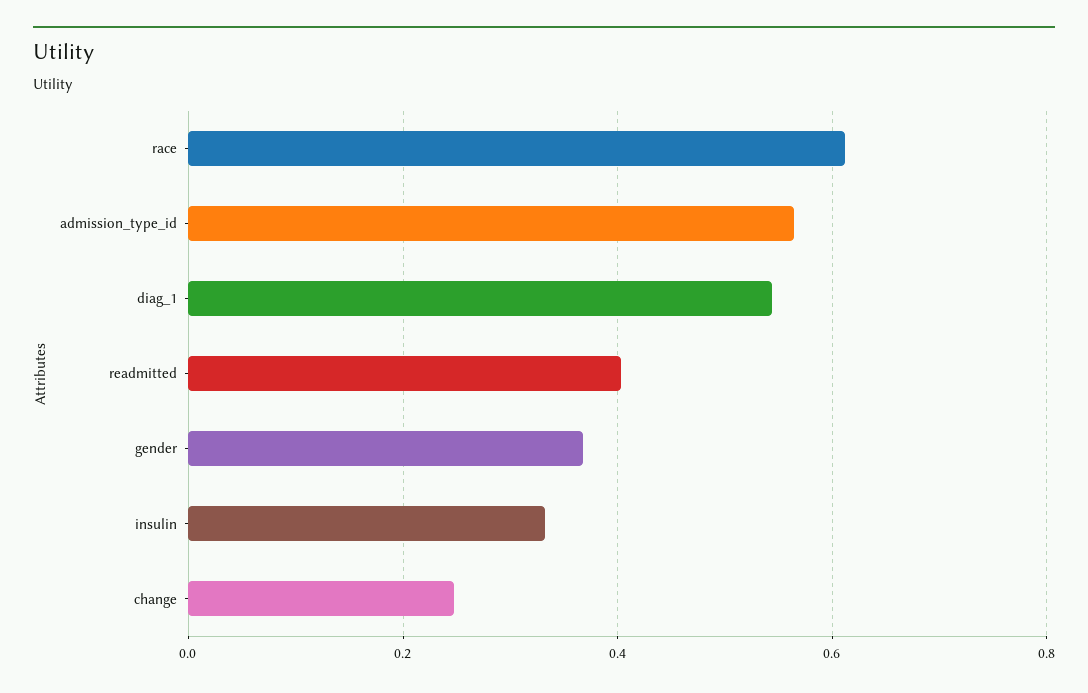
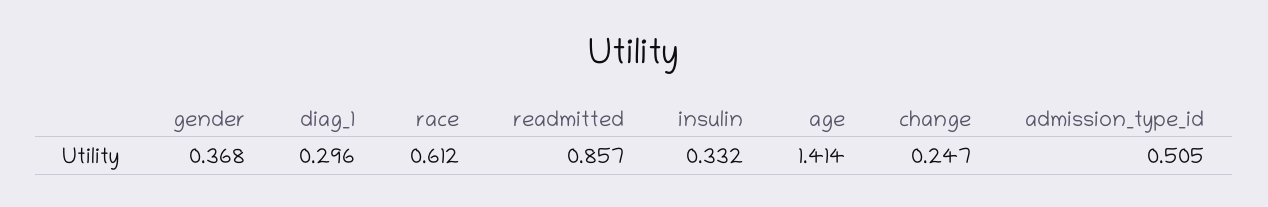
admission_type_id: 0.56 -> 0.505
diag_1: 0.54 -> 0.296
readmitted: 0.4 -> 0.857
age: none -> 1.414

